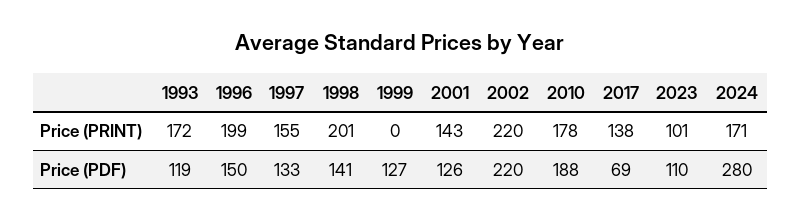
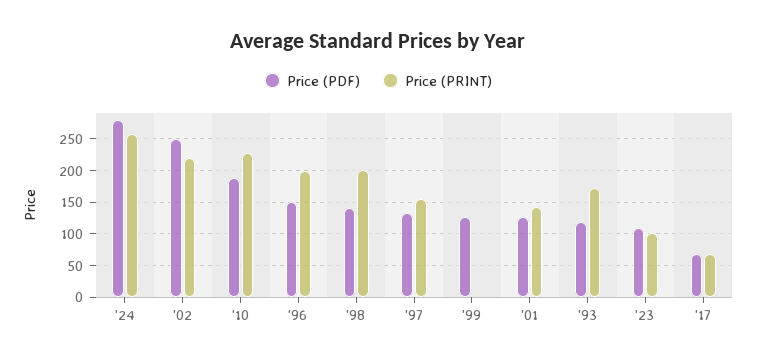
Price (PRINT), 2010: 178 -> 230
Price (PRINT), 2017: 138 -> 70
Price (PRINT), 2024: 171 -> 260
Price (PDF), 2002: 220 -> 250

